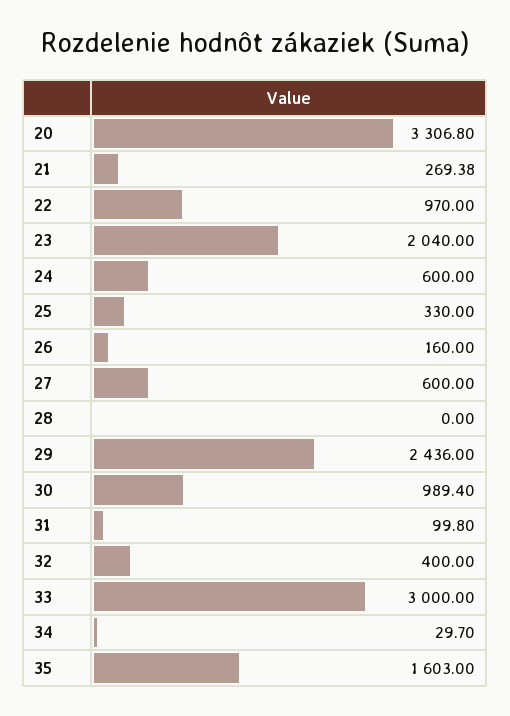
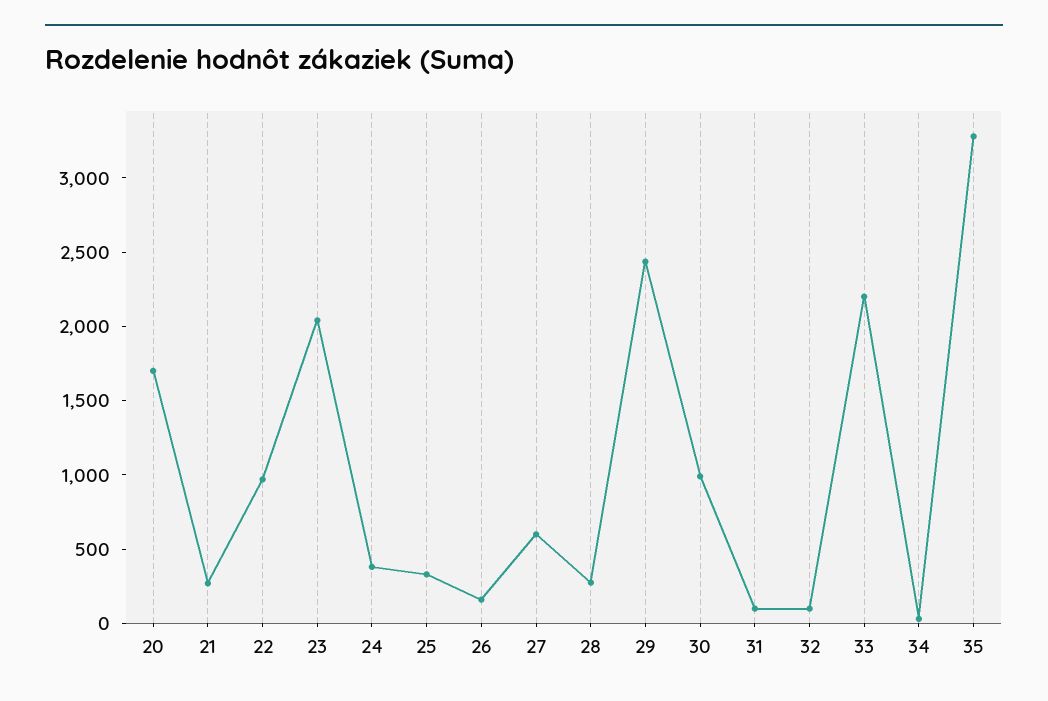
20: 3306.8 -> 1700
24: 600 -> 400
28: 0 -> 300
32: 400 -> 100
33: 3000 -> 2200
35: 1603 -> 3300

